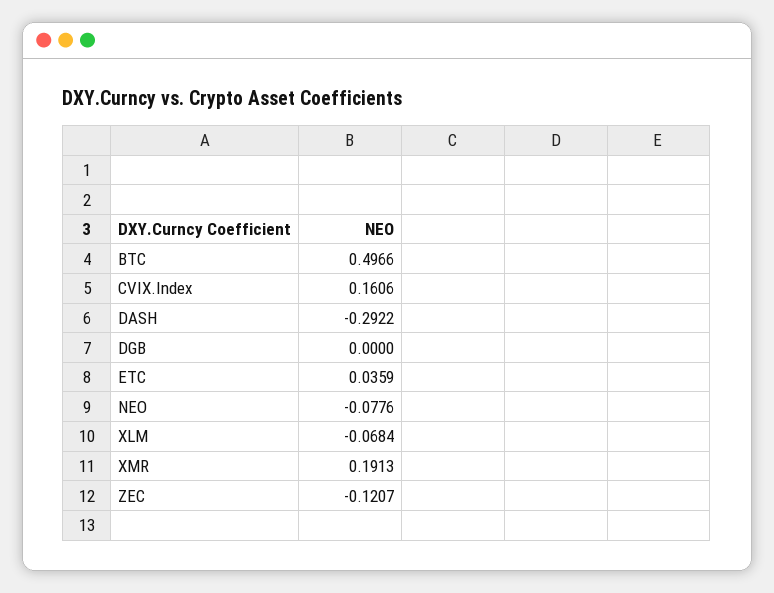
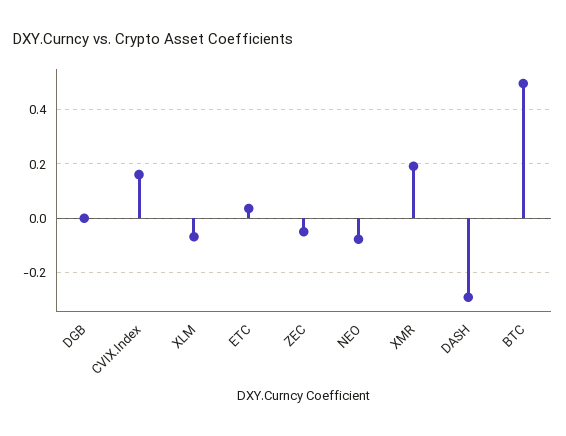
ZEC: -0.1207 -> -0.05

